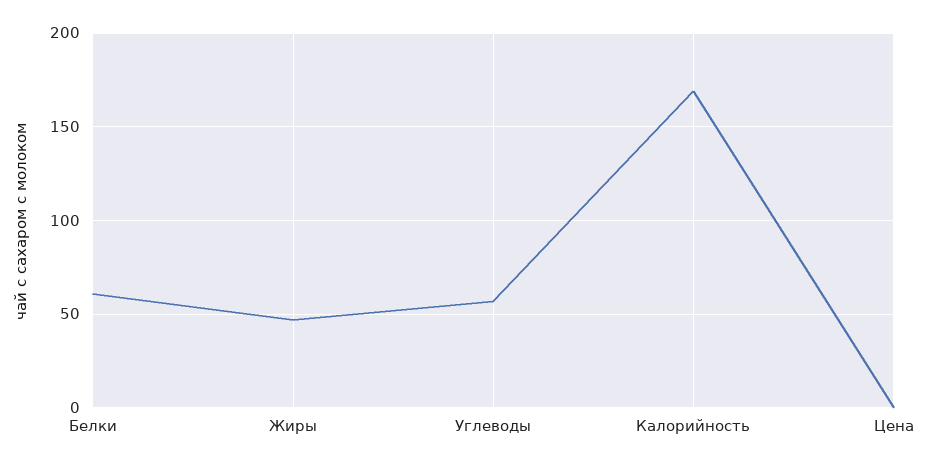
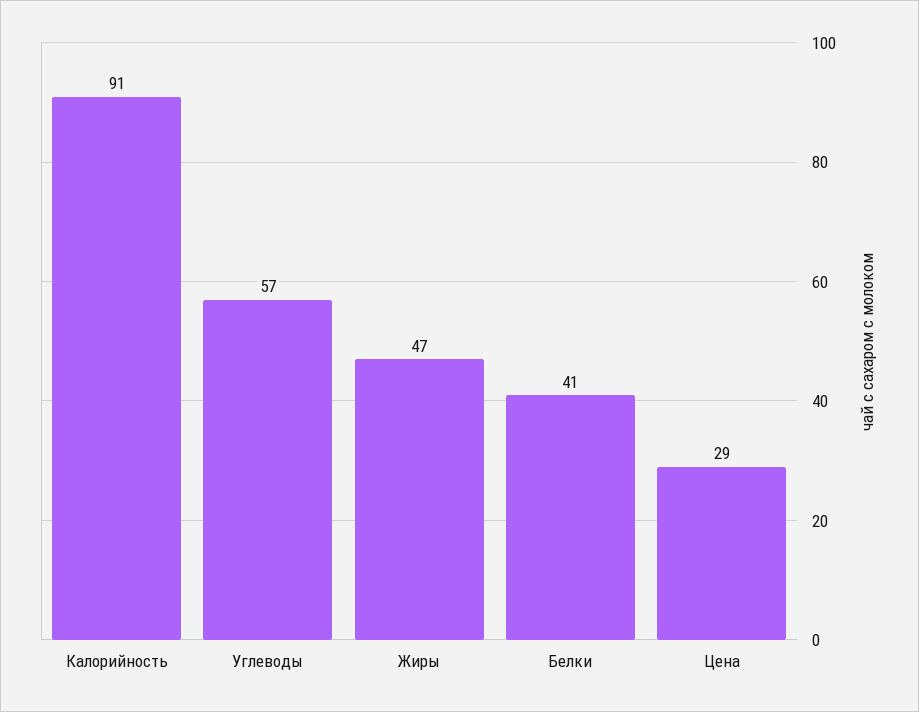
Белки: 60 -> 41
Калорийность: 170 -> 91
Цена: 0 -> 29

